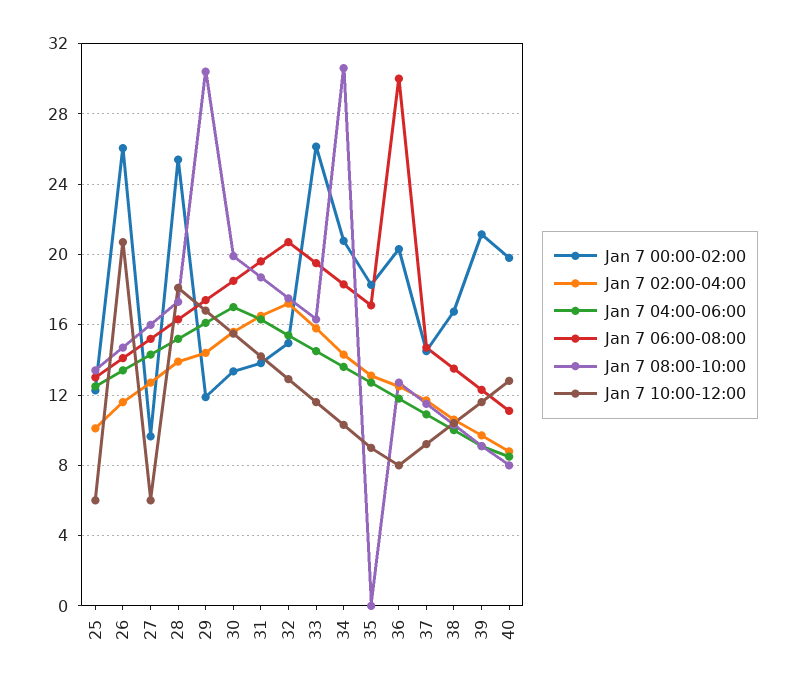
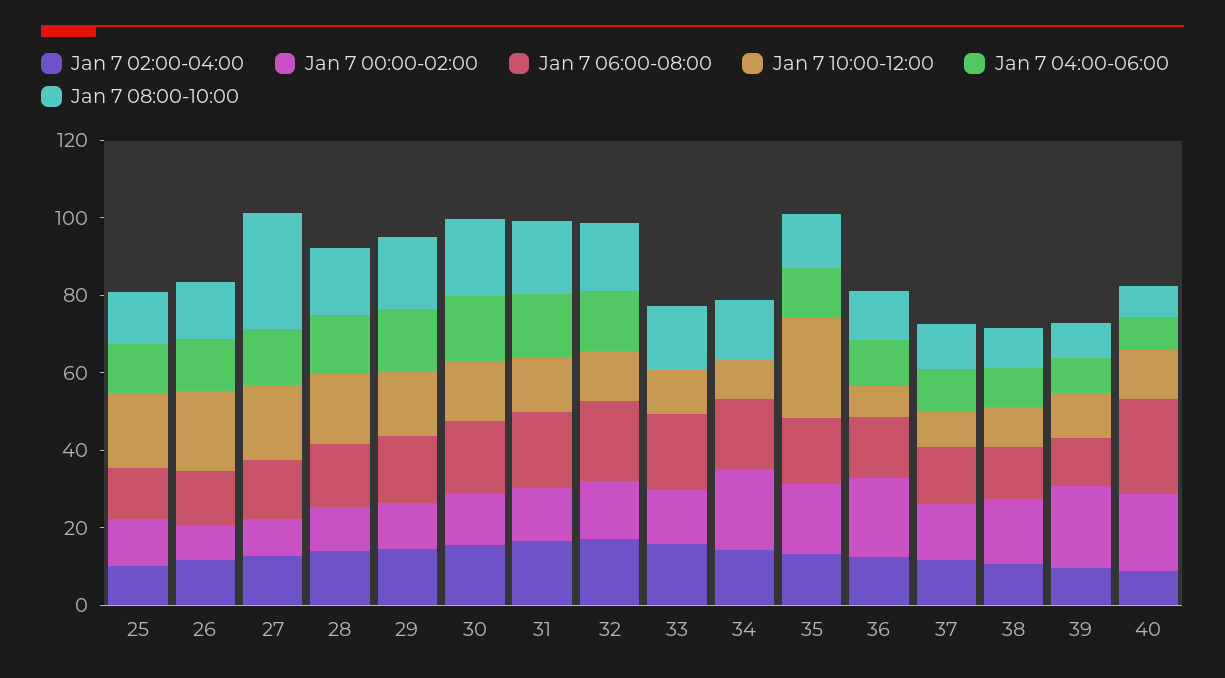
Jan 7 10:00-12:00, 25: 6 -> 20
Jan 7 00:00-02:00, 26: 26 -> 10
Jan 7 08:00-10:00, 27: 16 -> 30
Jan 7 10:00-12:00, 27: 6 -> 20
Jan 7 00:00-02:00, 28: 25.5 -> 10
Jan 7 08:00-10:00, 29: 30.5 -> 20
Jan 7 00:00-02:00, 33: 26 -> 15
Jan 7 04:00-06:00, 33: 14.5 -> 0
Jan 7 04:00-06:00, 34: 13.5 -> 0
Jan 7 08:00-10:00, 34: 30.5 -> 15
Jan 7 08:00-10:00, 35: 0 -> 15
Jan 7 10:00-12:00, 35: 9 -> 25
Jan 7 06:00-08:00, 36: 30 -> 15
Jan 7 06:00-08:00, 40: 11 -> 25

